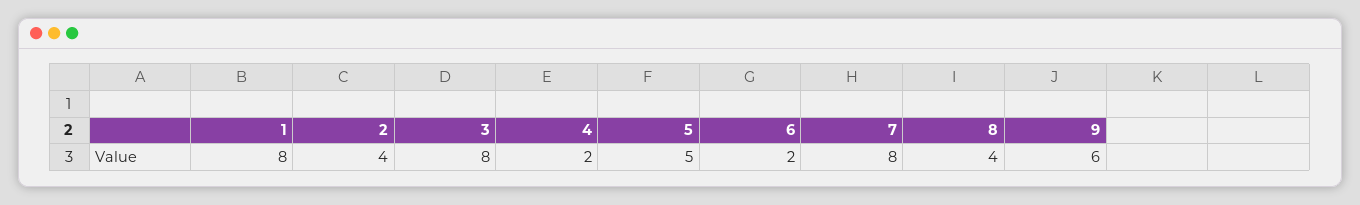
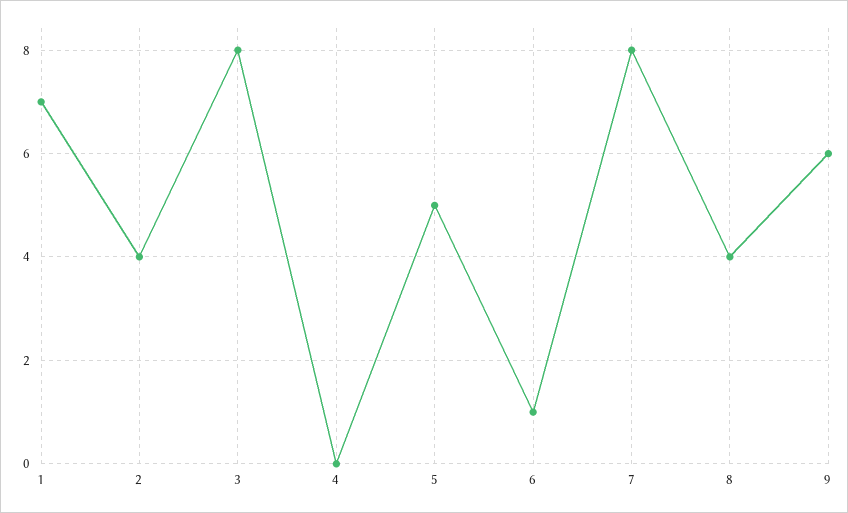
1: 8 -> 7
4: 2 -> 0
6: 2 -> 1

